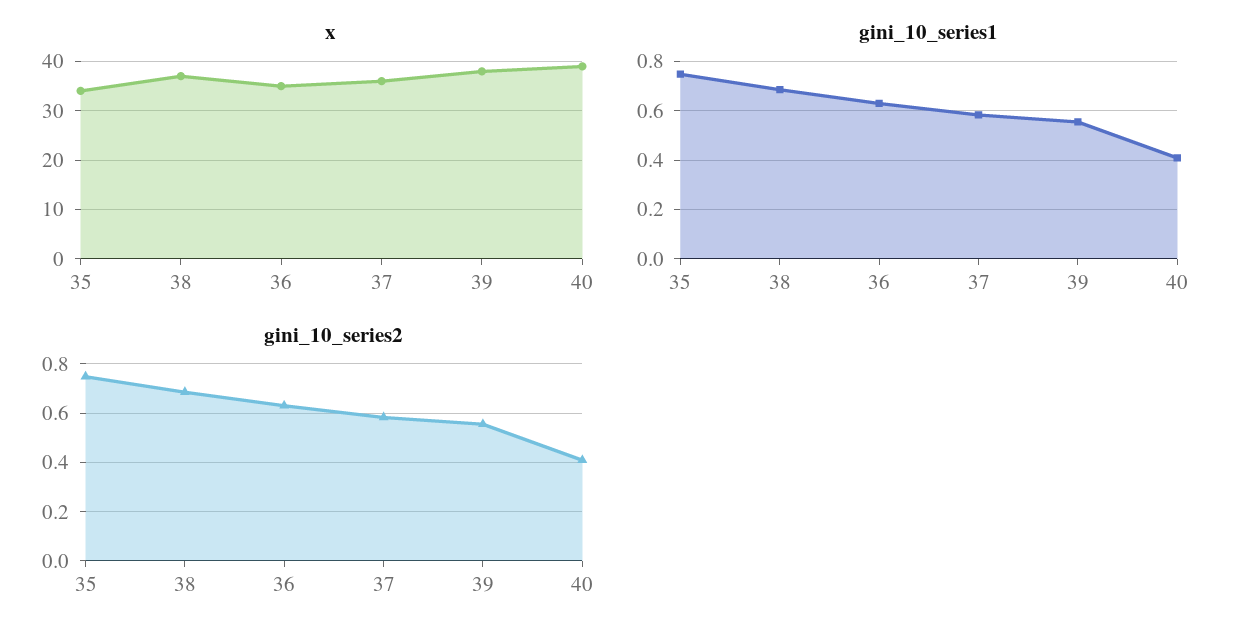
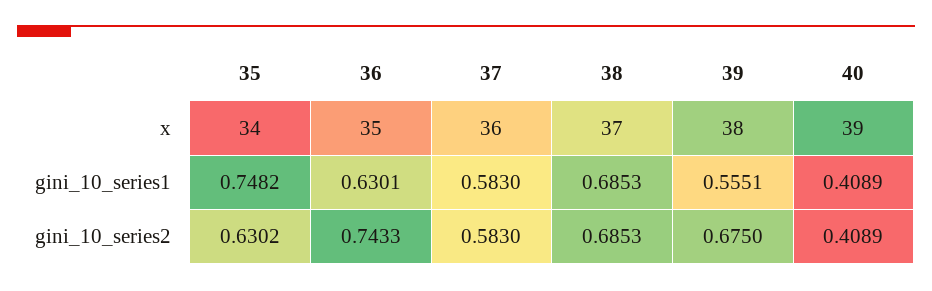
gini_10_series2, 35: 0.75 -> 0.6302
gini_10_series2, 36: 0.625 -> 0.7433
gini_10_series2, 39: 0.55 -> 0.675

